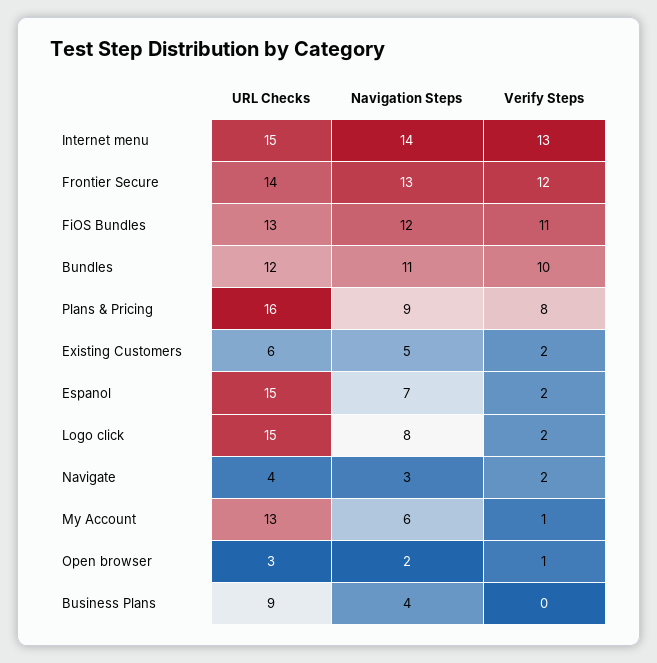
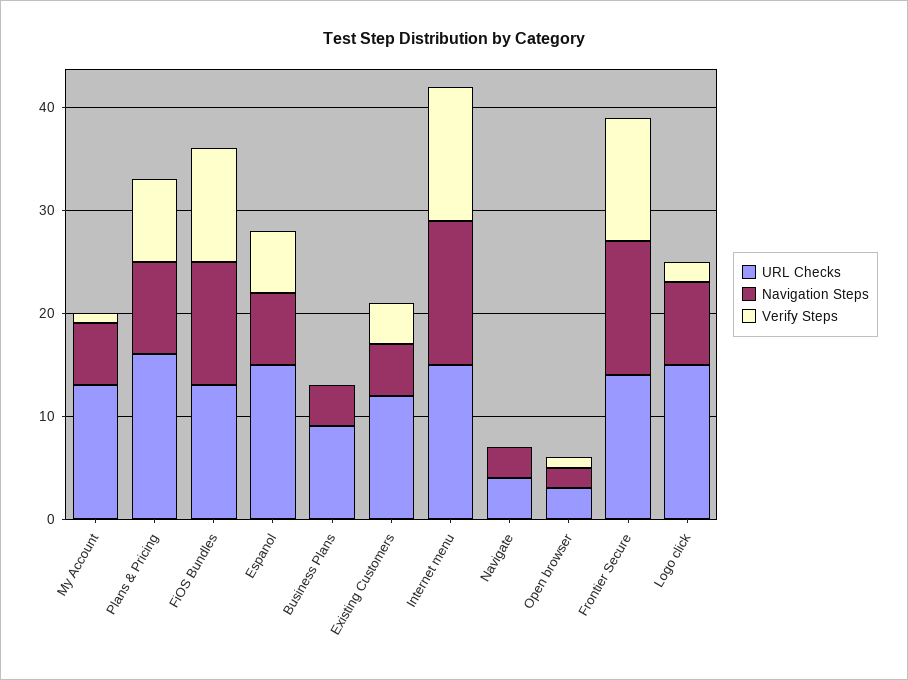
URL Checks, Bundles: 12 -> none
Navigation Steps, Bundles: 11 -> none
Verify Steps, Bundles: 10 -> none
URL Checks, Existing Customers: 6 -> 12
Verify Steps, Existing Customers: 2 -> 4
Verify Steps, Espanol: 2 -> 6
Verify Steps, Navigate: 2 -> 0

